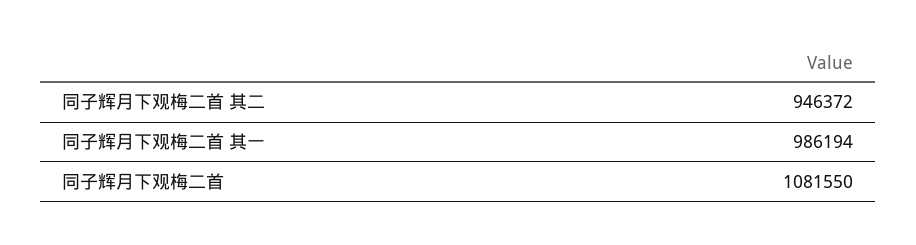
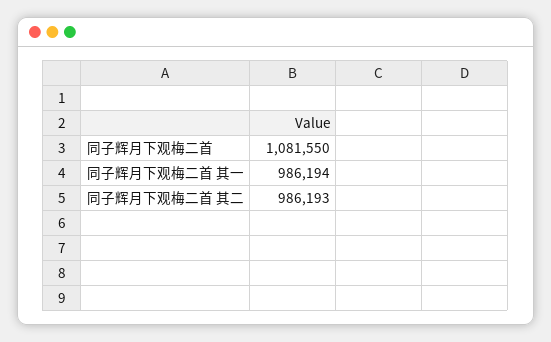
同子辉月下观梅二首 其二: 946372 -> 986193

